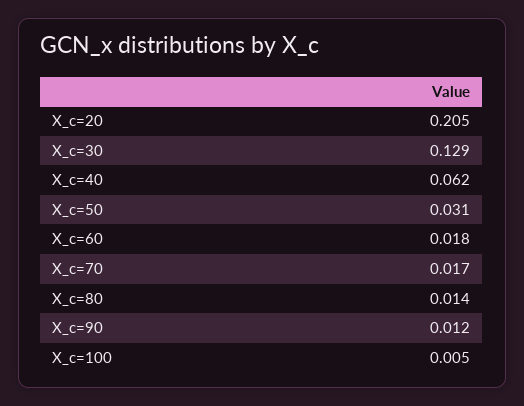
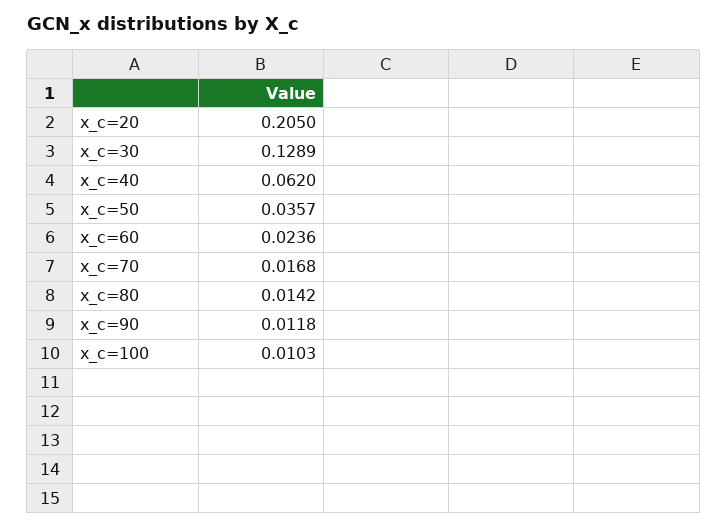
X_c=50: 0.031 -> 0.0357
X_c=60: 0.018 -> 0.0236
X_c=100: 0.005 -> 0.0103

